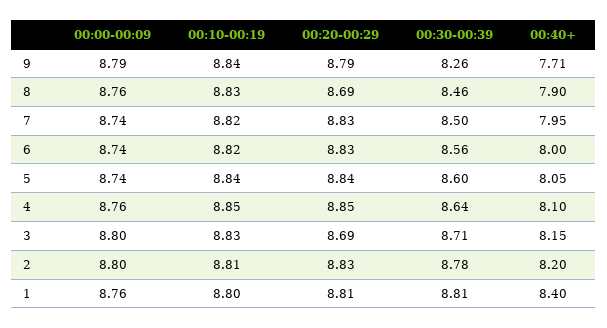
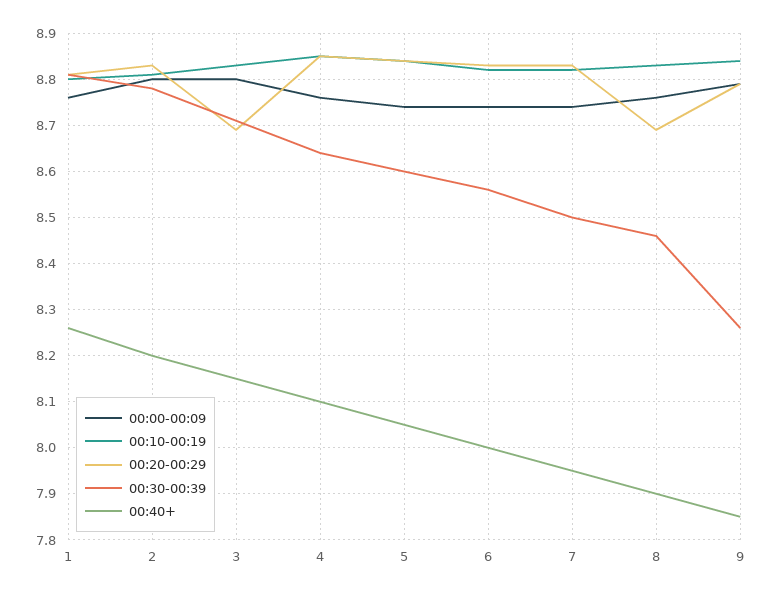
00:40+, 9: 7.71 -> 7.85
00:40+, 1: 8.4 -> 8.25

